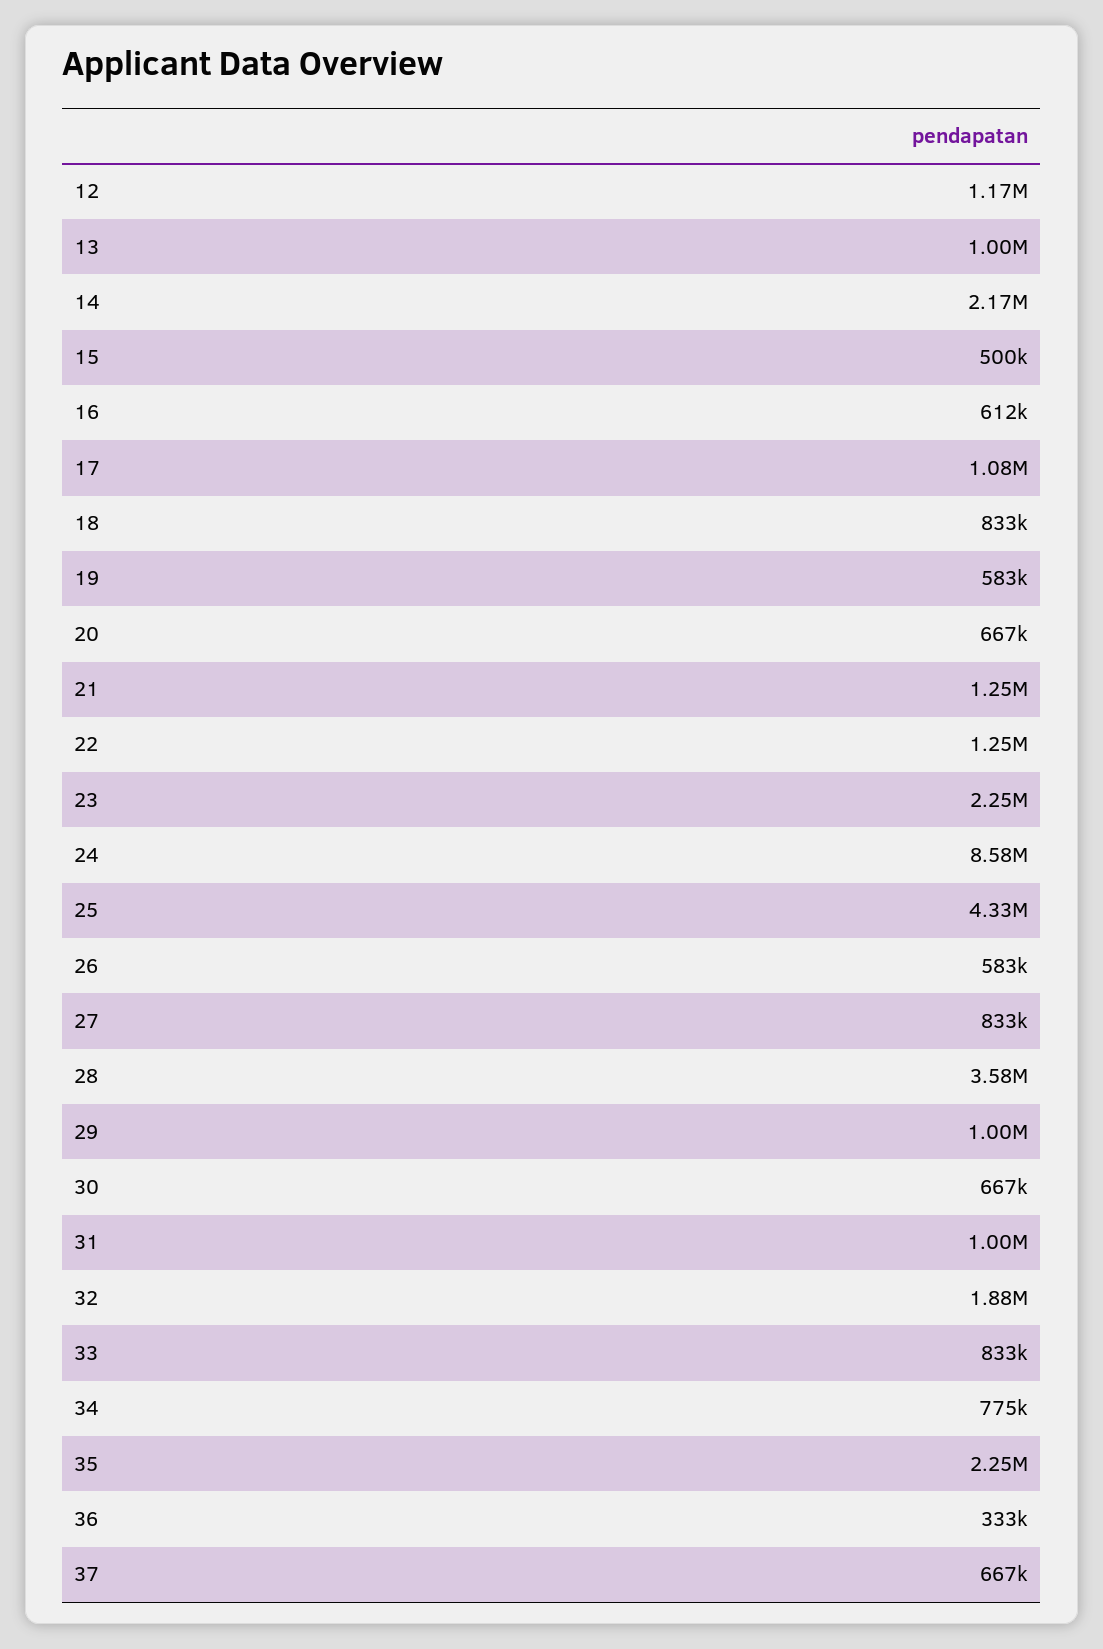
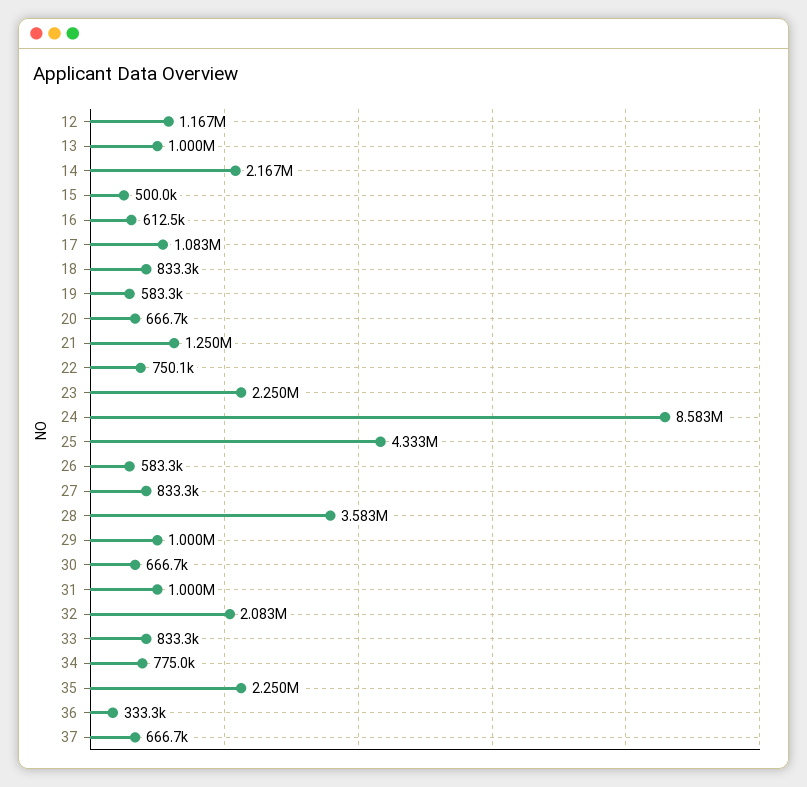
22: 1250000 -> 750100
32: 1880000 -> 2083000

